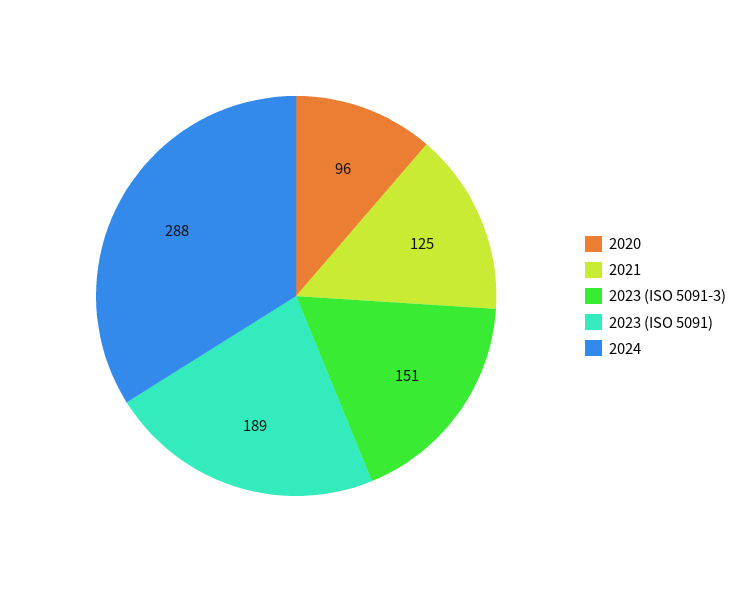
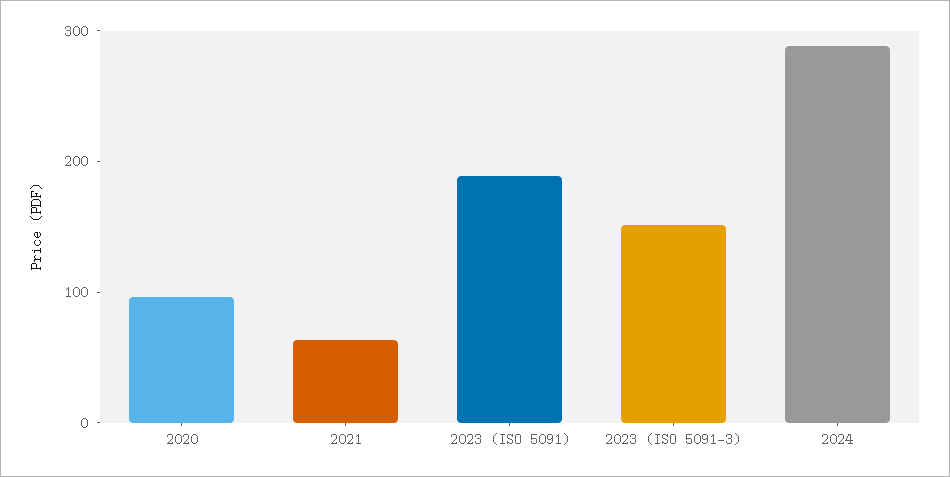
2021: 125 -> 60

